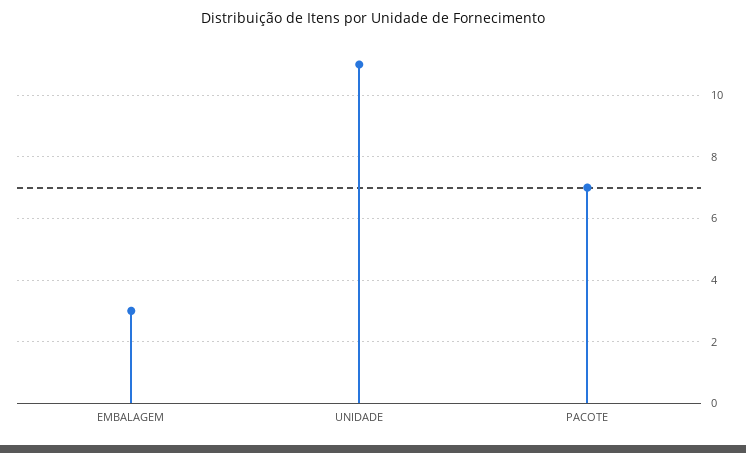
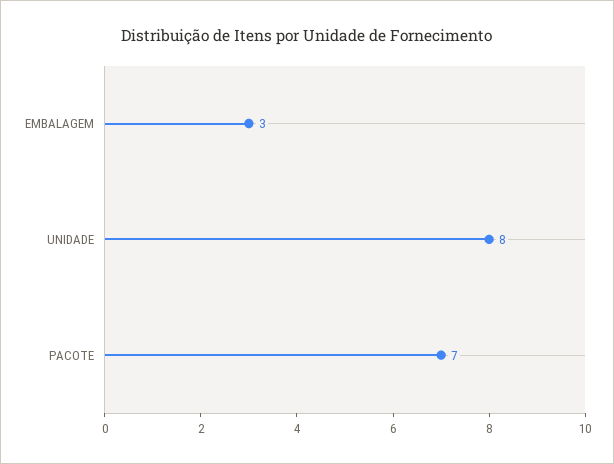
UNIDADE: 11 -> 8

